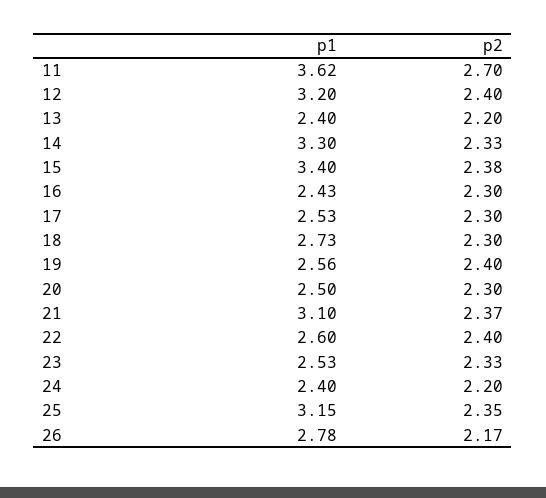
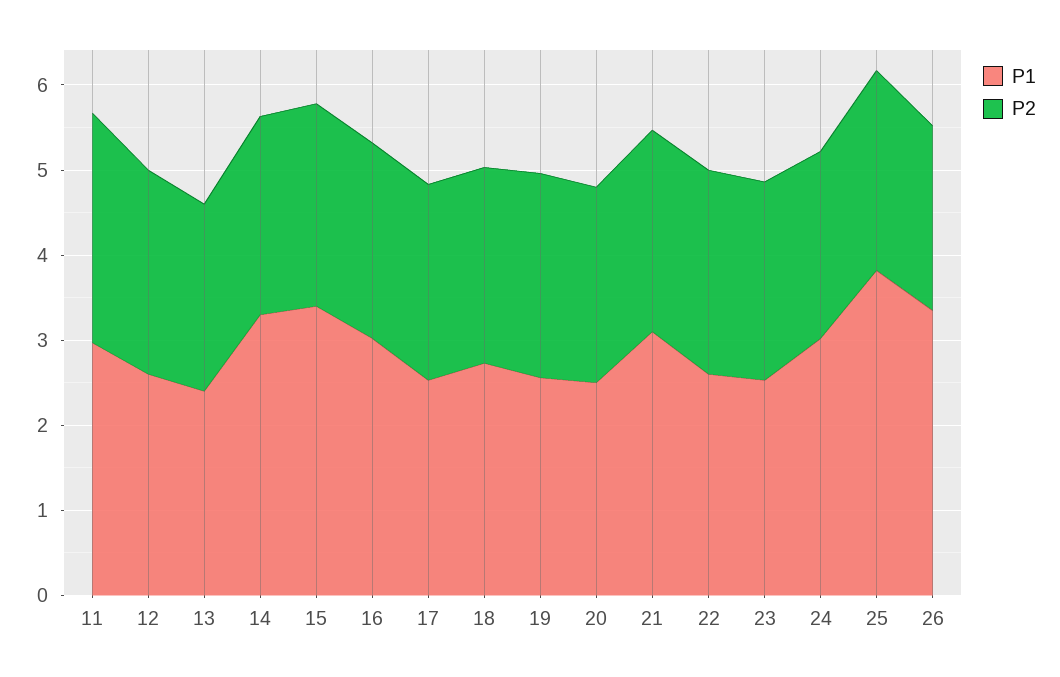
p1, 11: 3.62 -> 3
p1, 12: 3.2 -> 2.6
p1, 16: 2.43 -> 3
p1, 24: 2.4 -> 3
p1, 25: 3.15 -> 3.8
p1, 26: 2.78 -> 3.4

